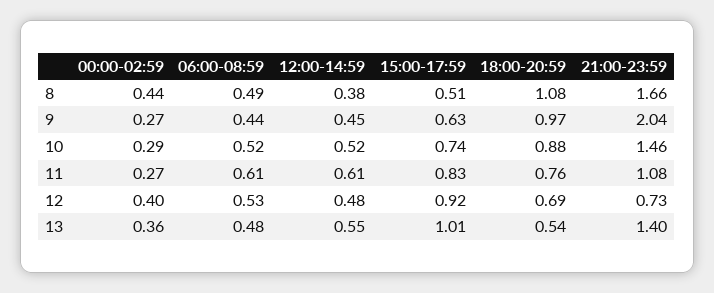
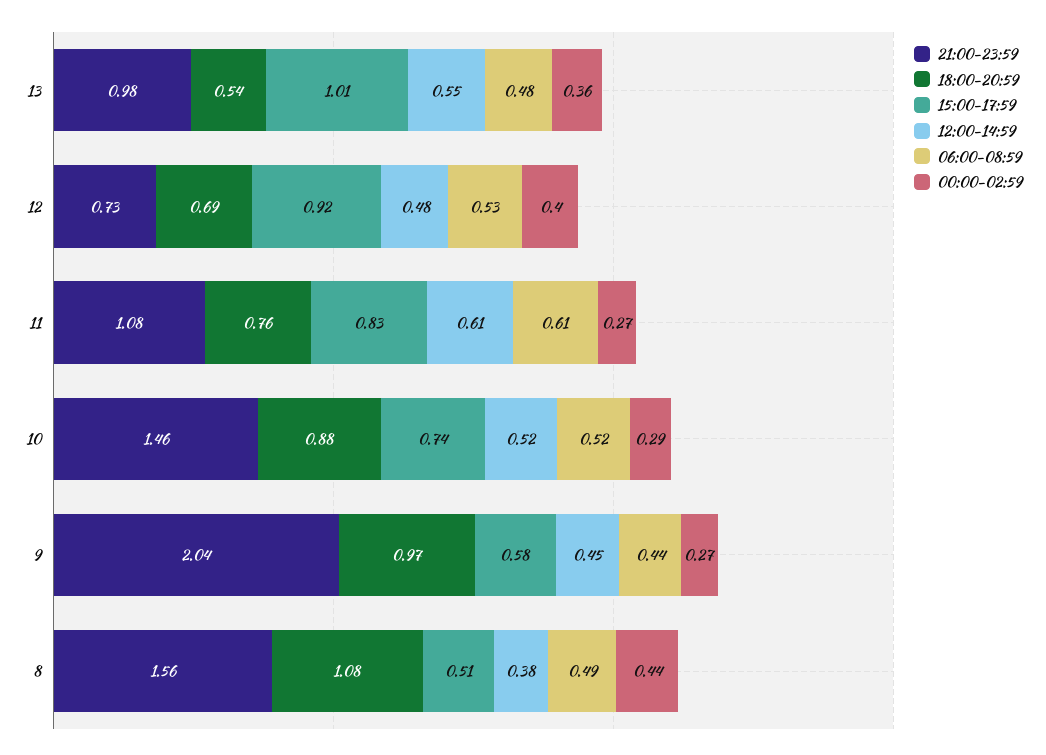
21:00-23:59, 8: 1.66 -> 1.56
15:00-17:59, 9: 0.63 -> 0.58
21:00-23:59, 13: 1.4 -> 0.98

